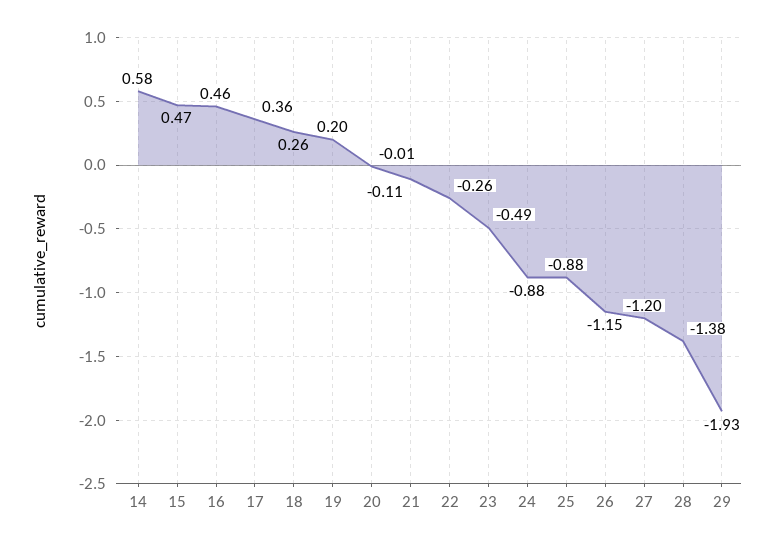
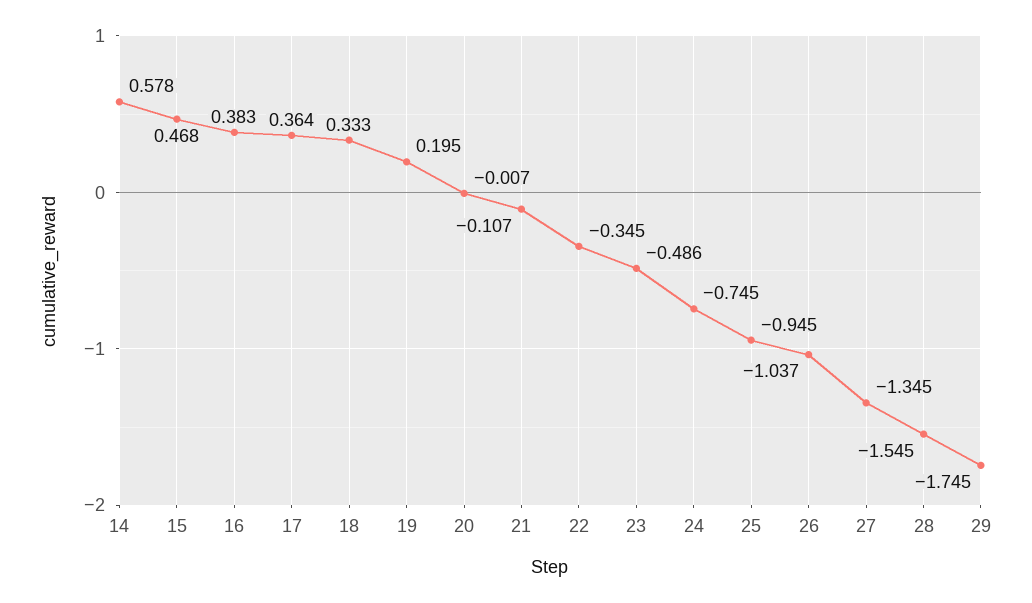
16: 0.46 -> 0.383
18: 0.26 -> 0.333
22: -0.26 -> -0.345
24: -0.88 -> -0.745
25: -0.88 -> -0.945
26: -1.15 -> -1.037
27: -1.2 -> -1.345
28: -1.38 -> -1.545
29: -1.93 -> -1.745

